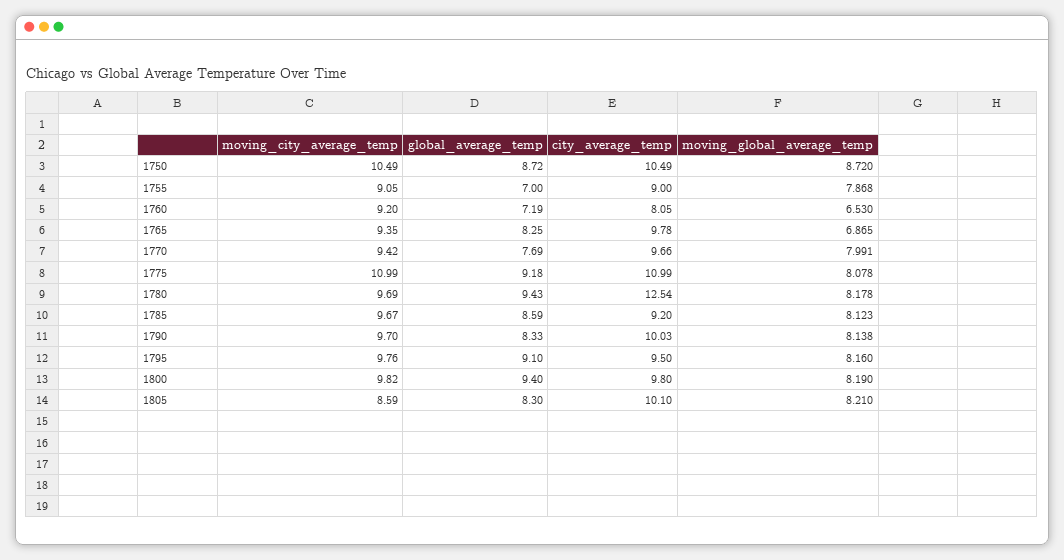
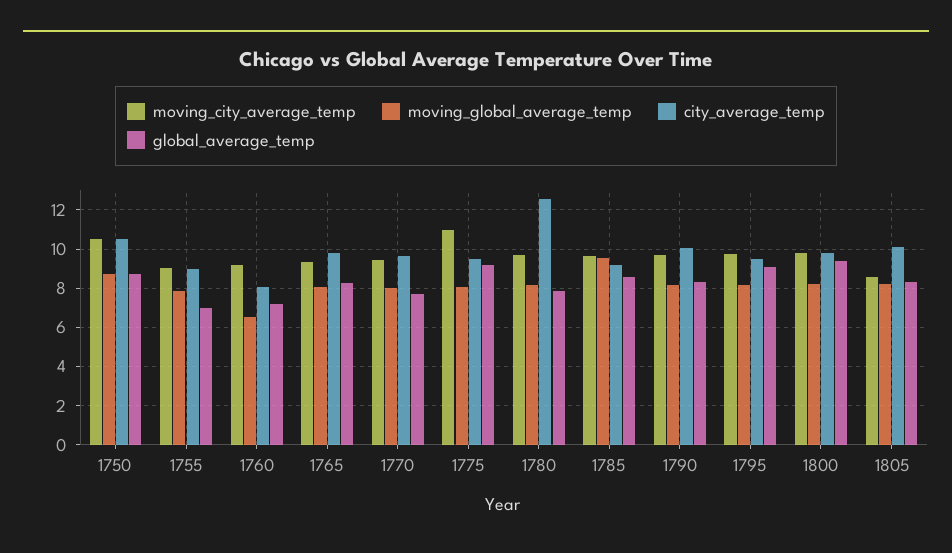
moving_global_average_temp, 1765: 6.865 -> 8
city_average_temp, 1775: 10.99 -> 9.5
global_average_temp, 1780: 9.43 -> 8
moving_global_average_temp, 1785: 8.123 -> 9.5

